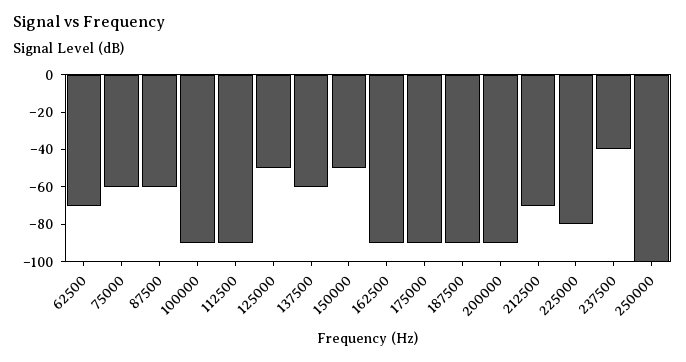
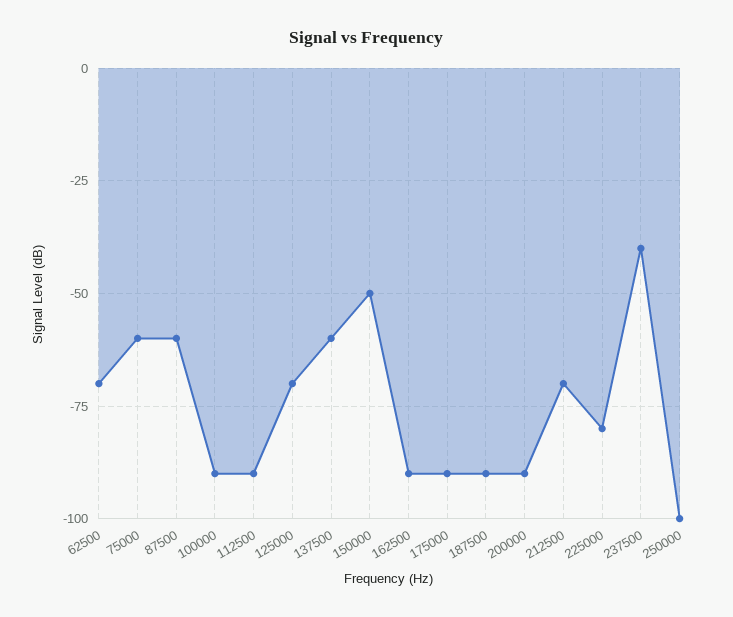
125000: -50 -> -70

